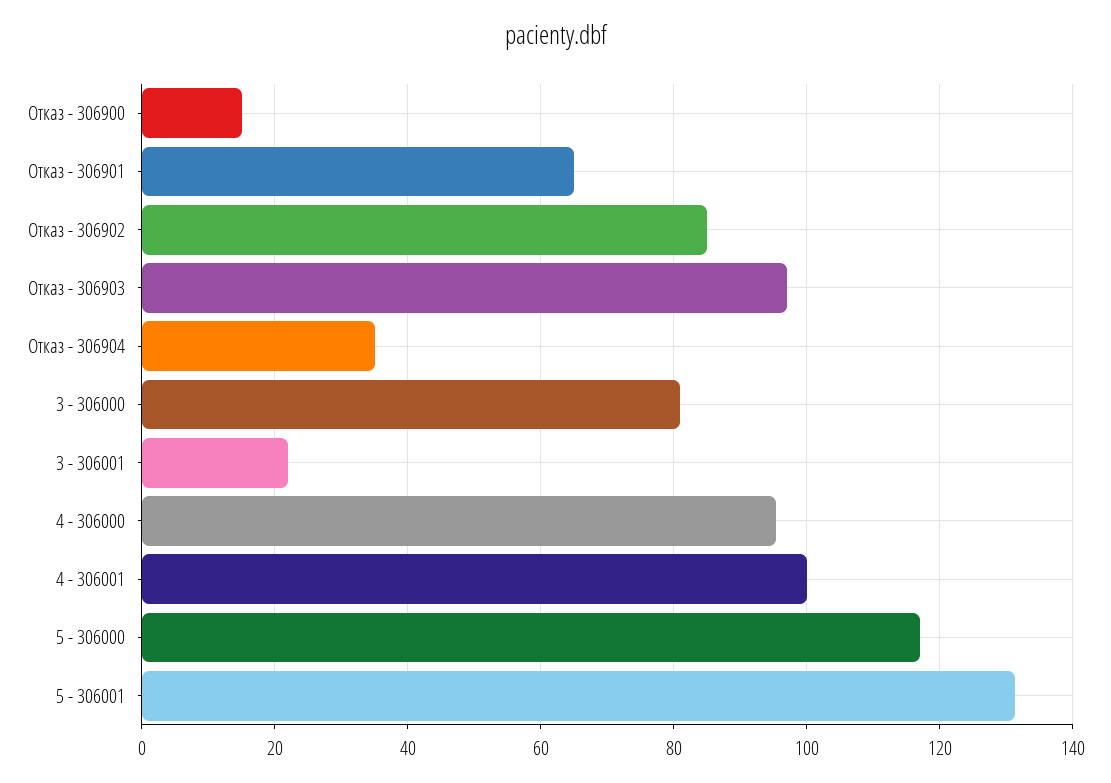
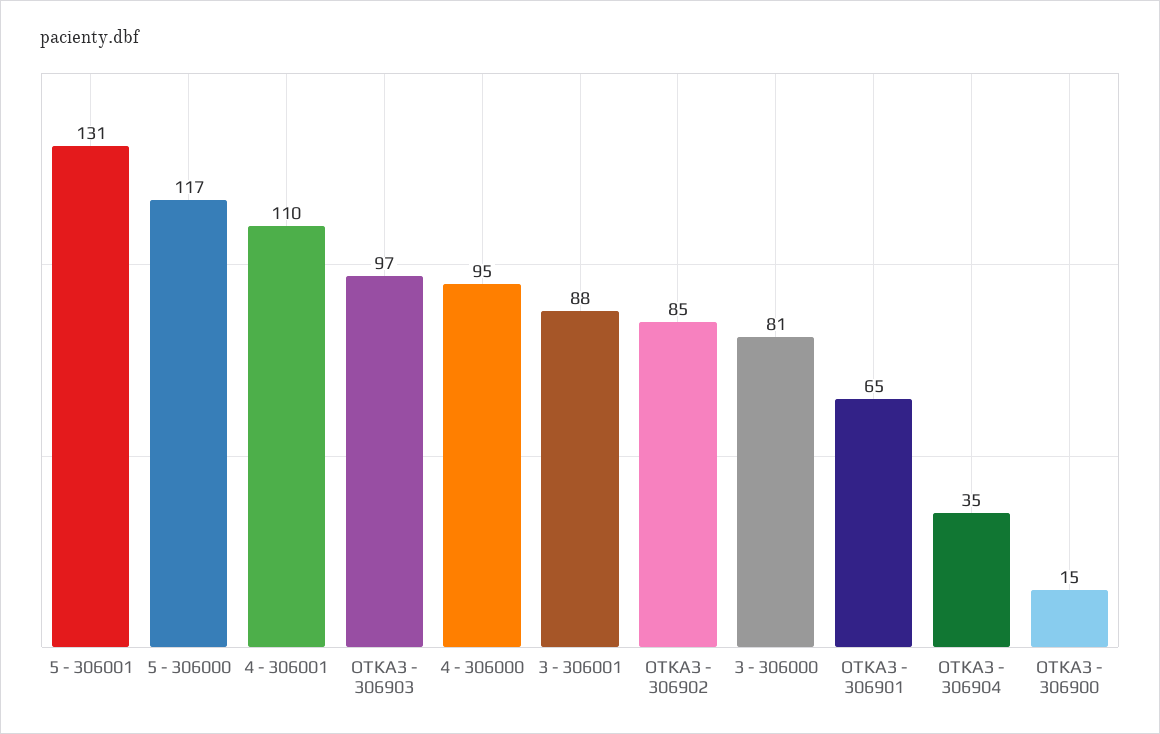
3 - 306001: 22 -> 88
4 - 306001: 100 -> 110

